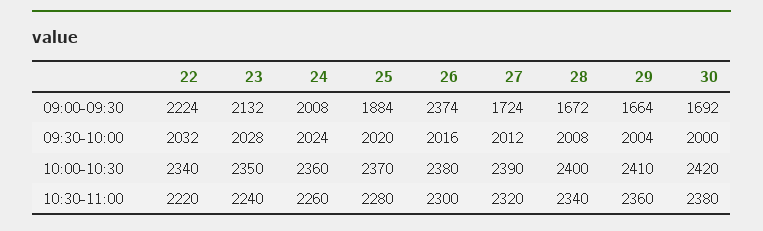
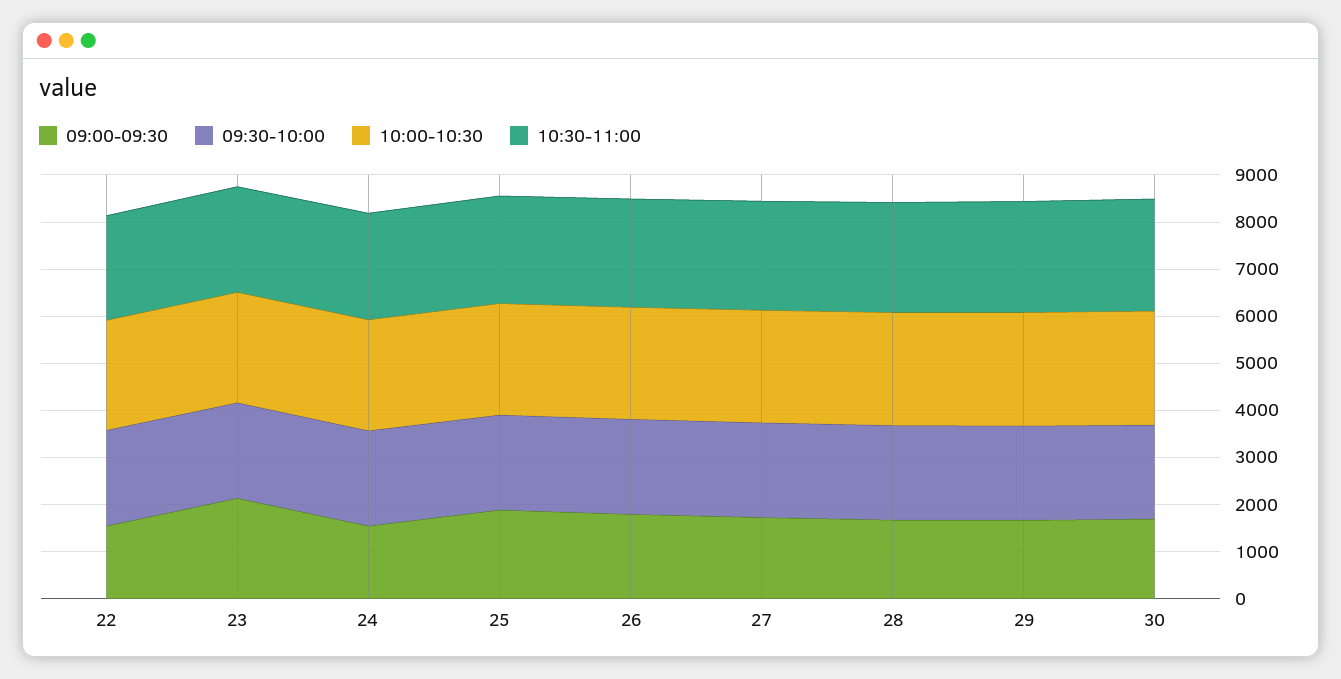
09:00-09:30, 22: 2224 -> 1600
09:00-09:30, 24: 2008 -> 1600
09:00-09:30, 26: 2374 -> 1800

